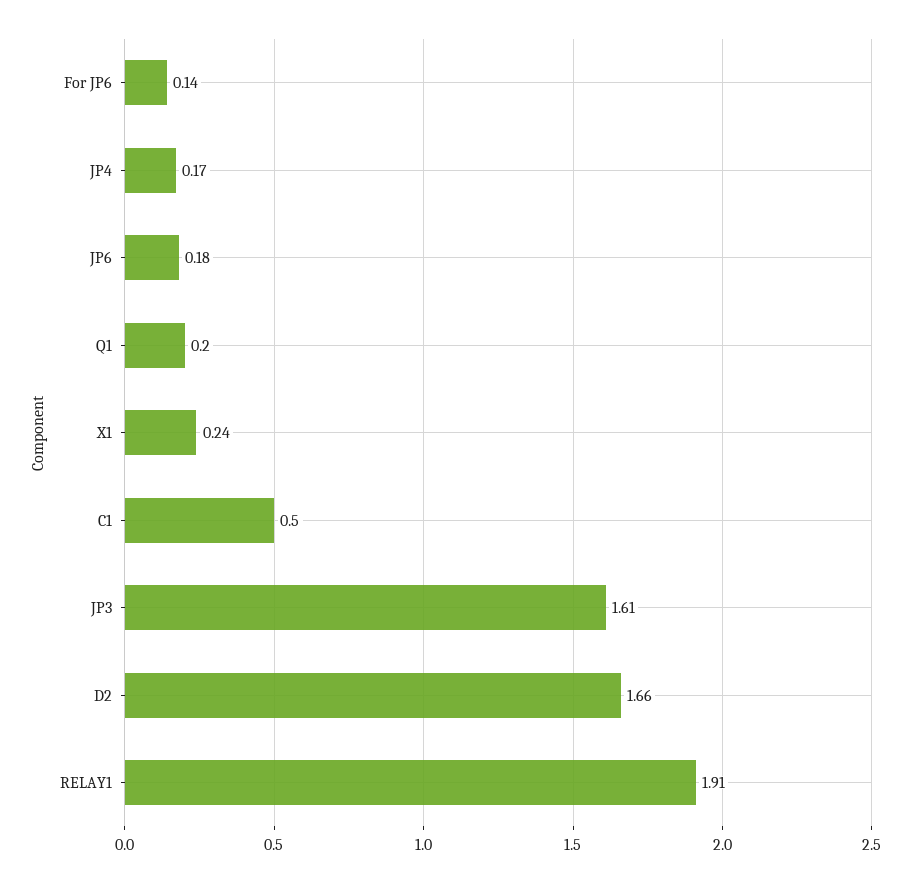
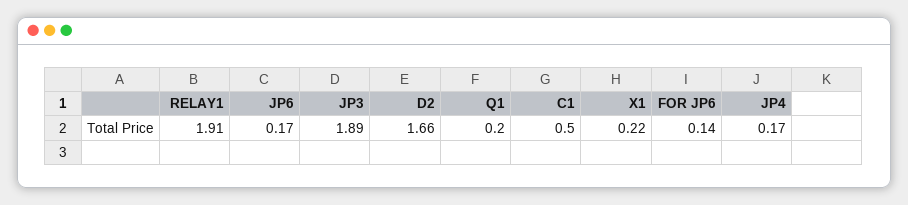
JP6: 0.18 -> 0.17
X1: 0.24 -> 0.22
JP3: 1.61 -> 1.89

